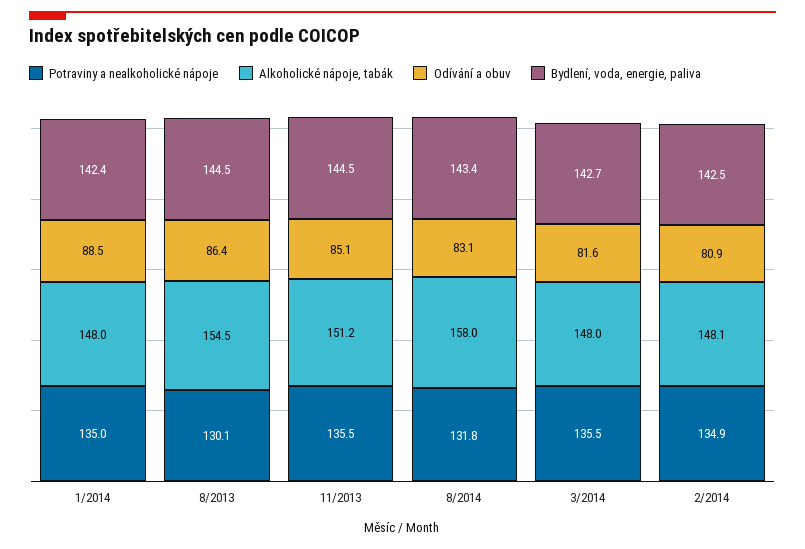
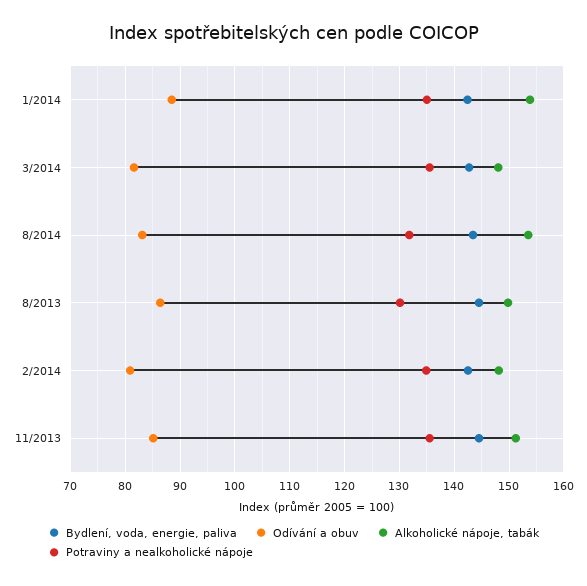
Alkoholické nápoje, tabák, 1/2014: 148 -> 154
Alkoholické nápoje, tabák, 8/2013: 154.5 -> 150
Alkoholické nápoje, tabák, 8/2014: 158 -> 154

